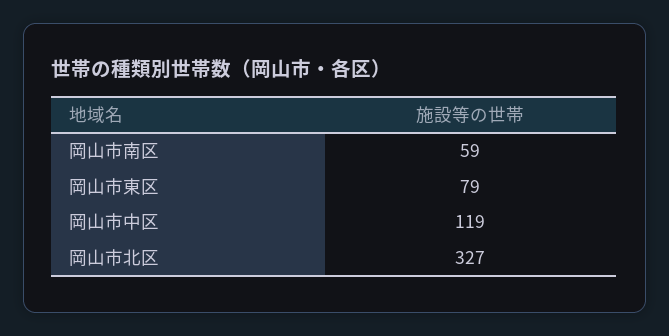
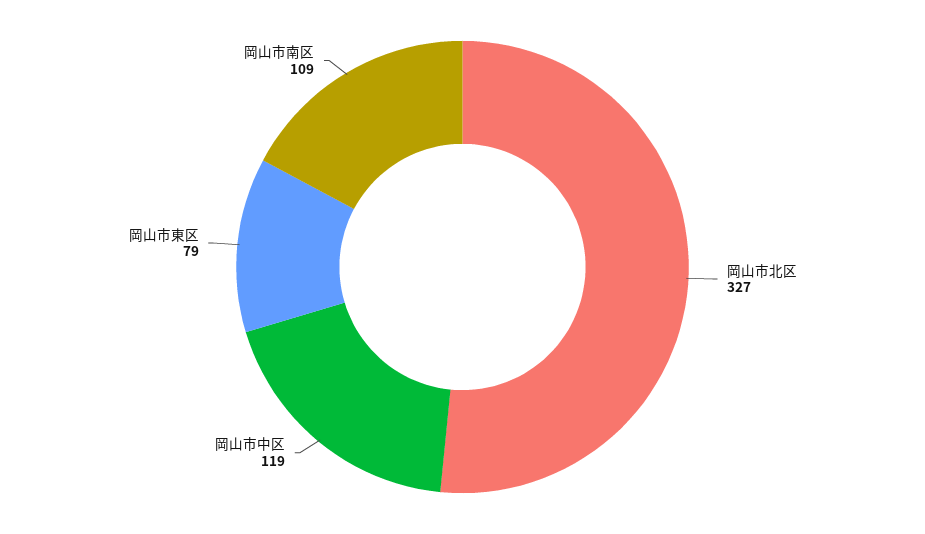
岡山市南区: 59 -> 109

